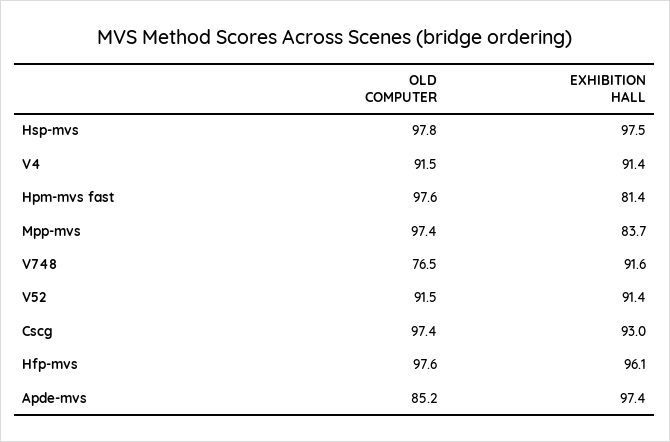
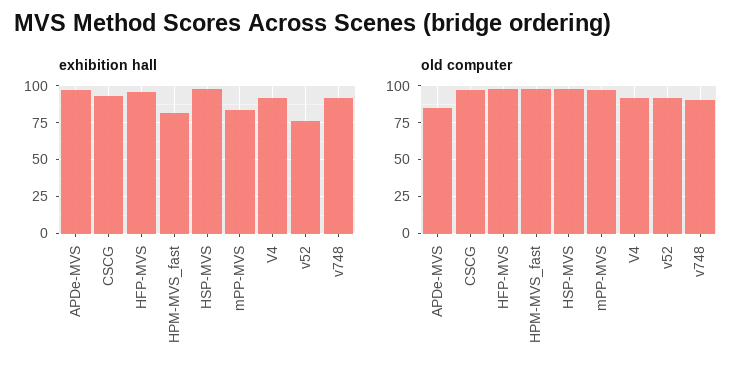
OLD COMPUTER, V748: 76.5 -> 90
EXHIBITION HALL, V52: 91.4 -> 75

